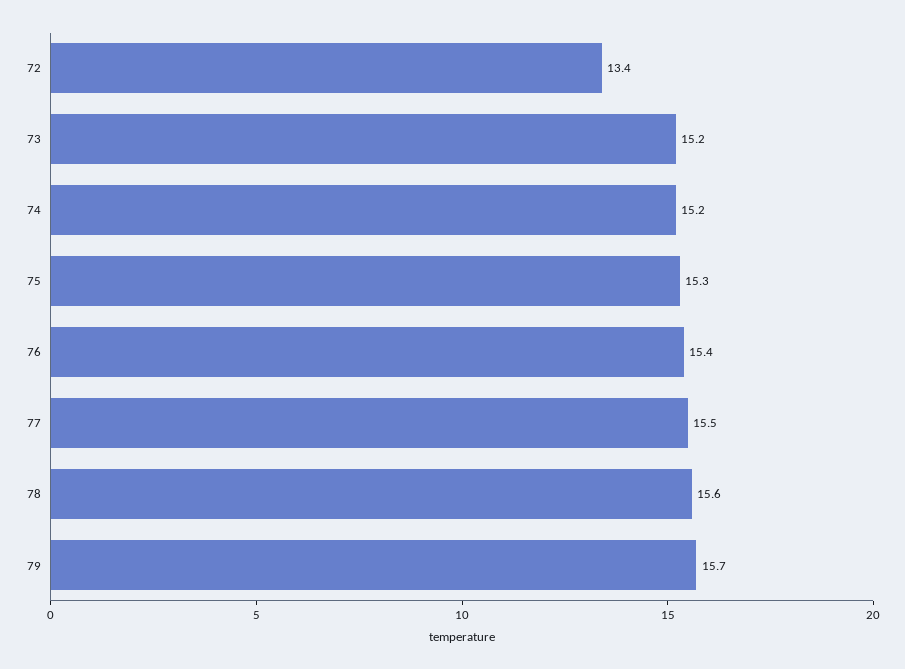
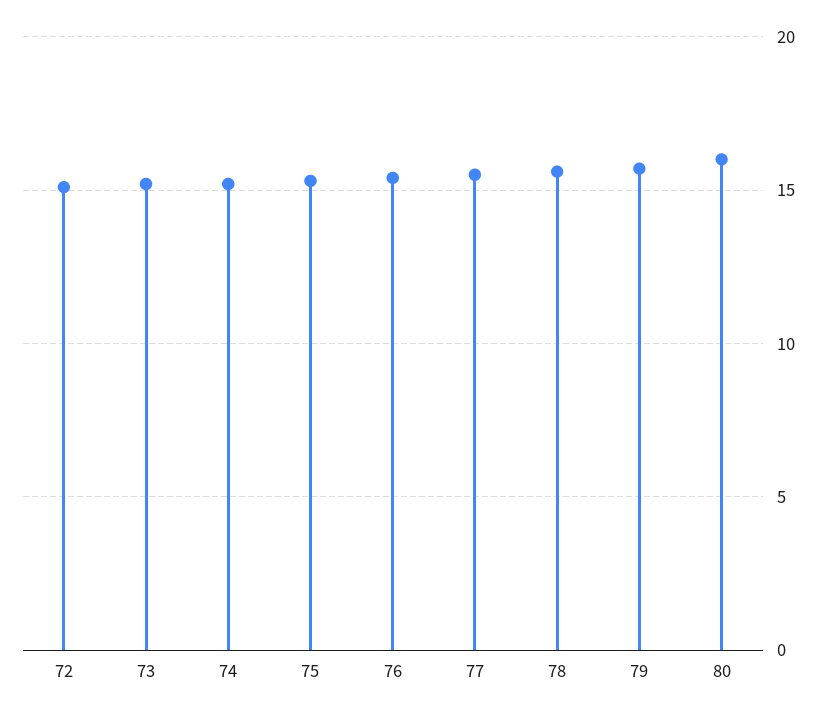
72: 13.4 -> 15
80: none -> 16

